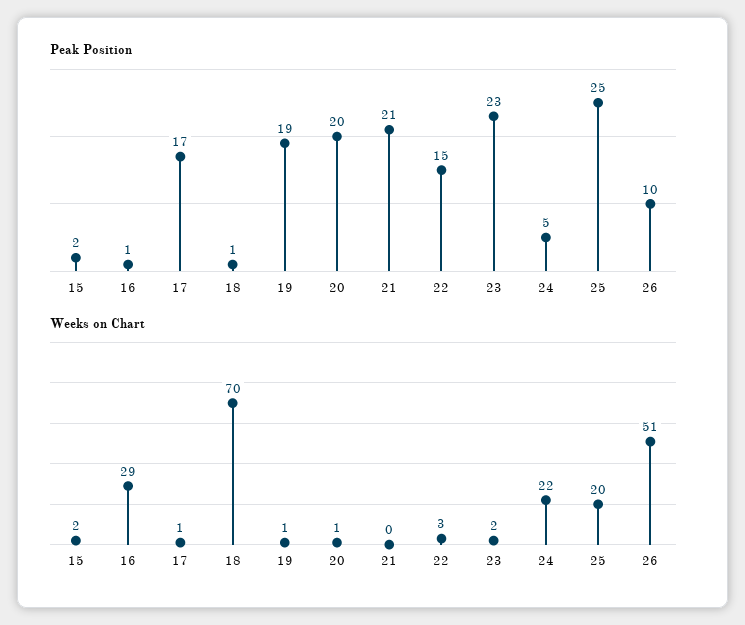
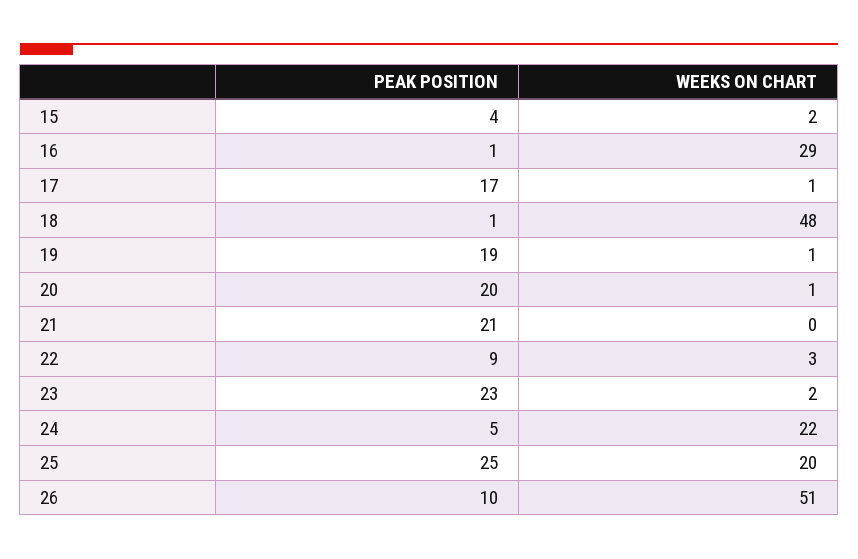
Peak Position, 15: 2 -> 4
Peak Position, 22: 15 -> 9
Weeks on Chart, 18: 70 -> 48

